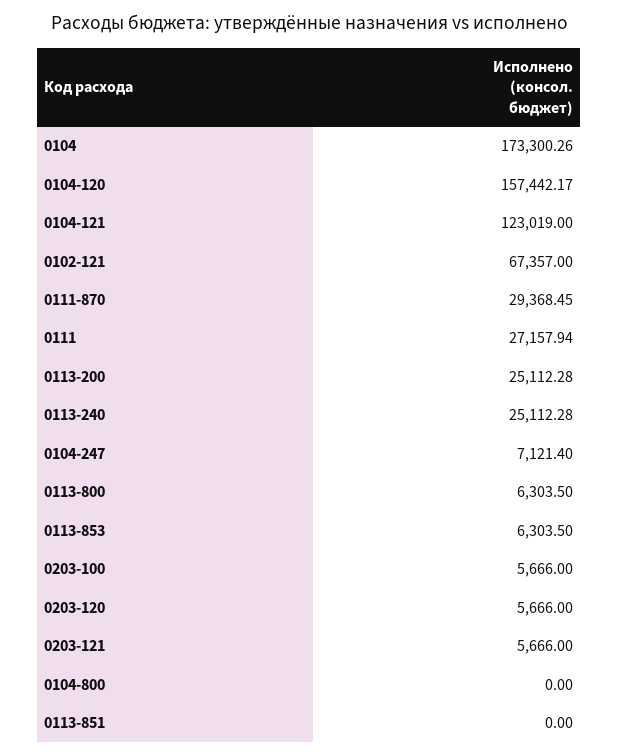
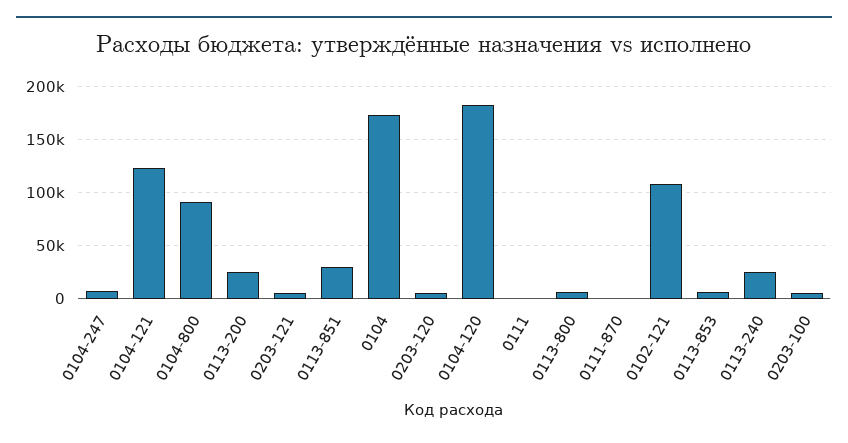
0104-120: 157442.17 -> 180000
0102-121: 67357 -> 110000
0111-870: 29368.45 -> 0
0111: 27157.94 -> 0
0104-800: 0 -> 90000
0113-851: 0 -> 30000

